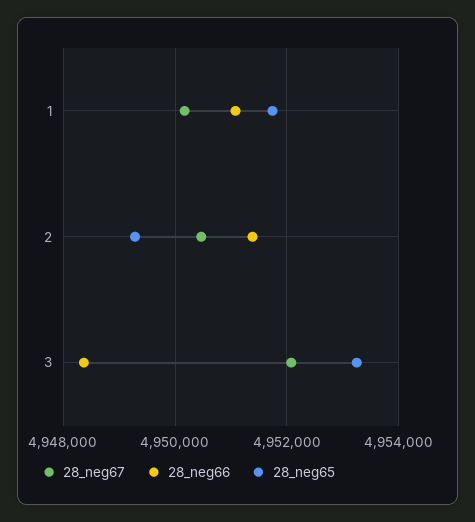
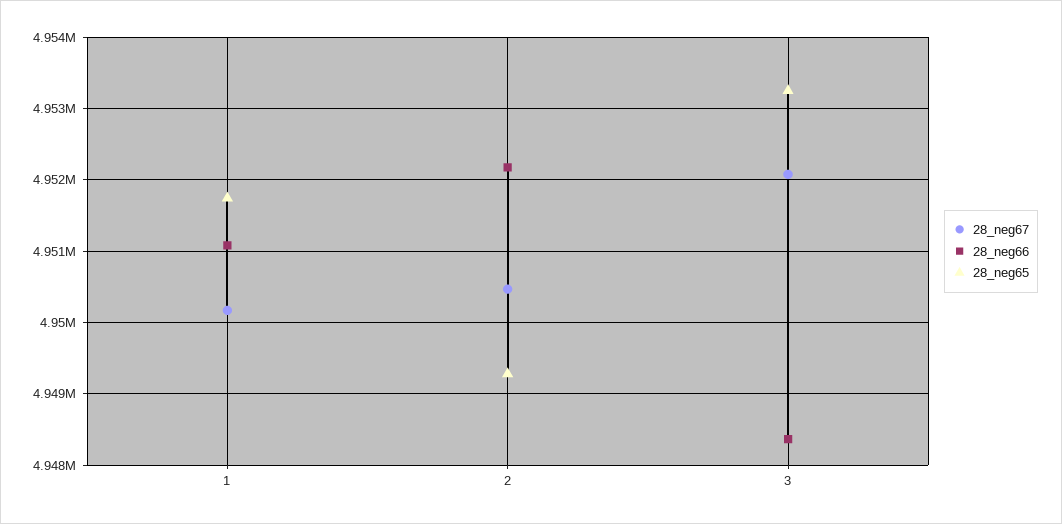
28_neg66, 2: 4951400 -> 4952200

